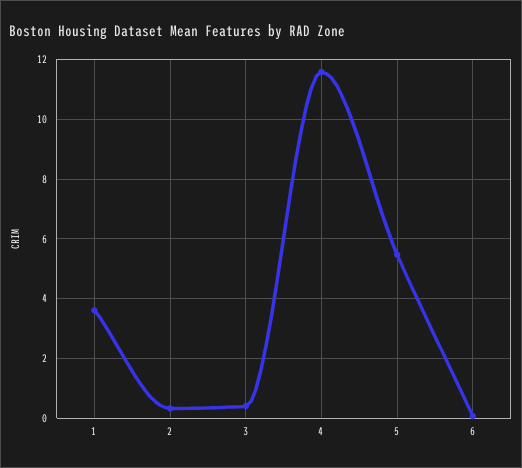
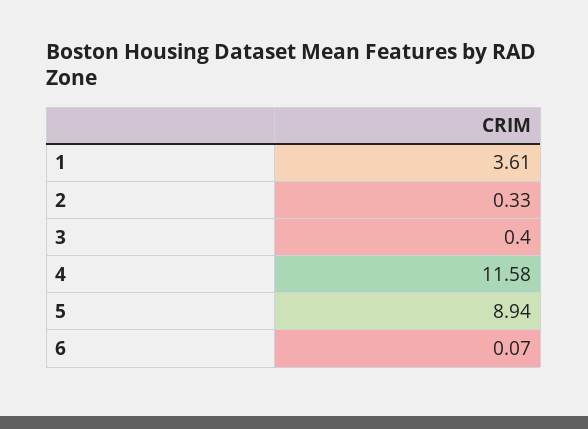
5: 5.5 -> 8.94

